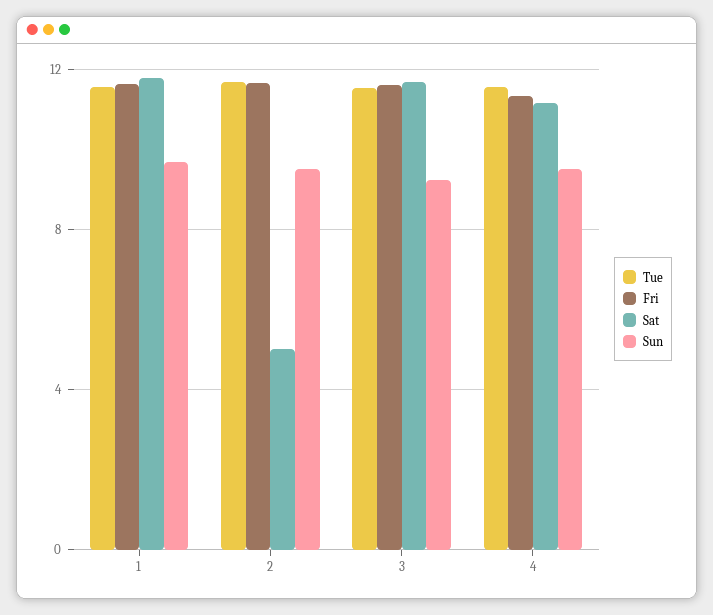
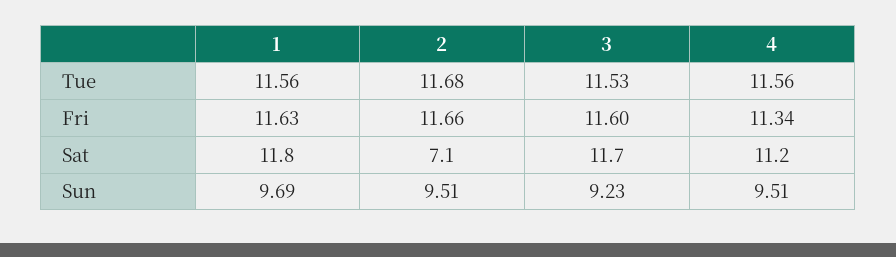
Sat, 2: 5 -> 7.1

